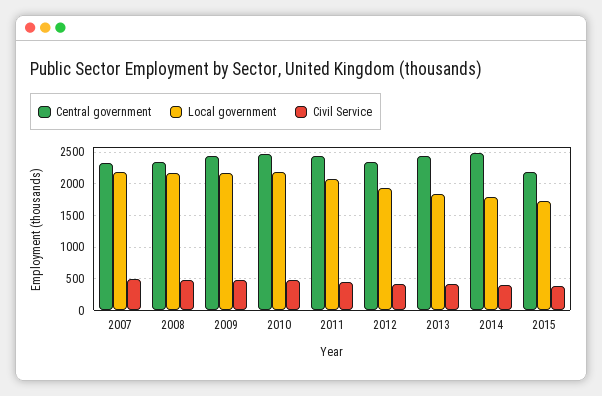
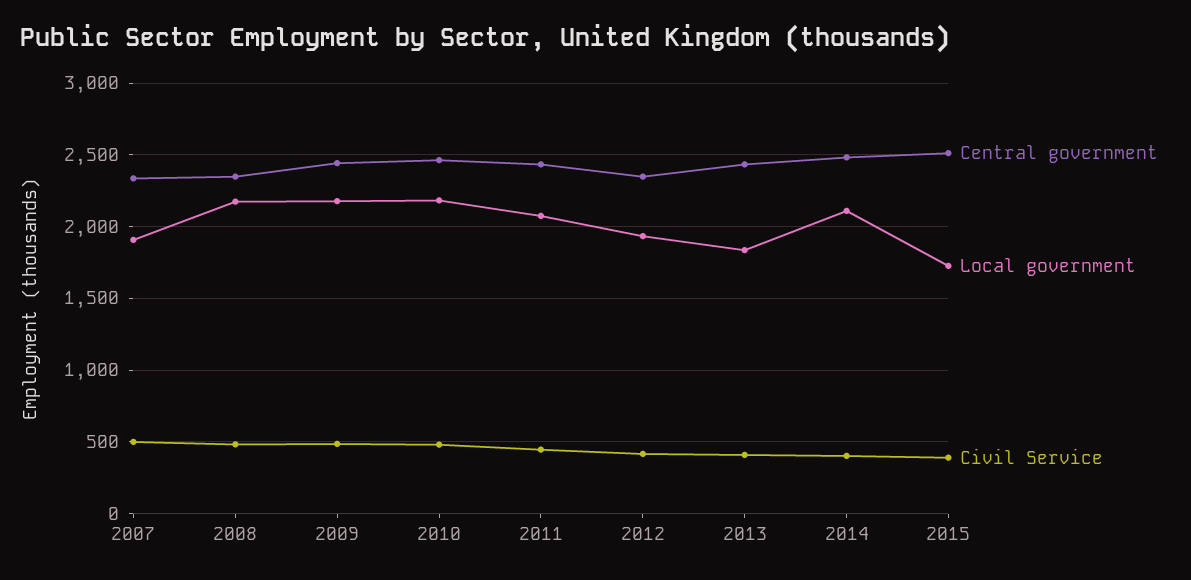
Local government, 2007: 2200 -> 1900
Local government, 2014: 1800 -> 2100
Central government, 2015: 2200 -> 2500

